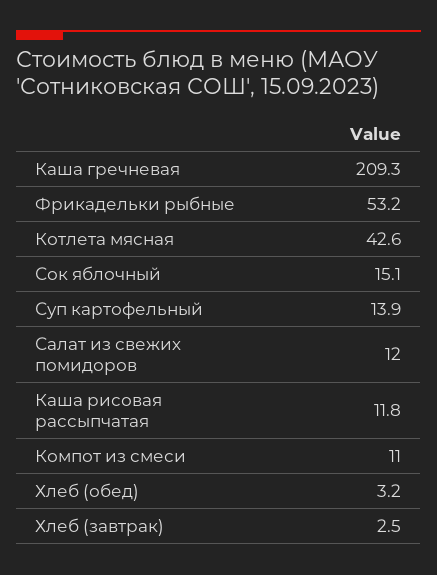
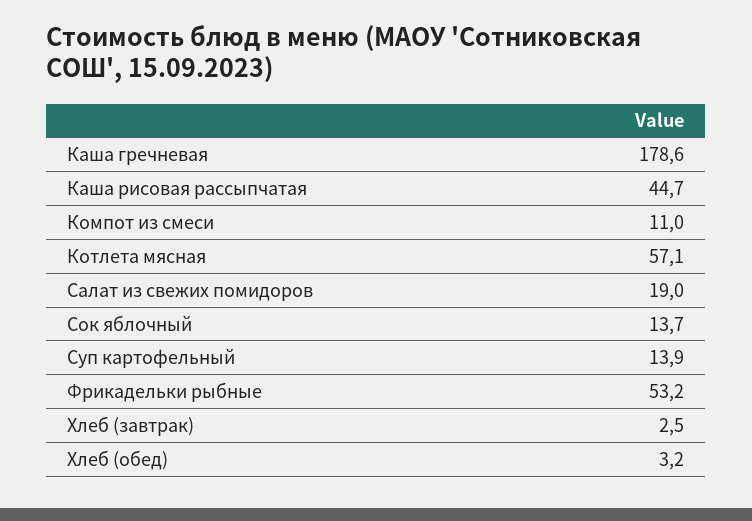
Каша гречневая: 209.3 -> 178.6
Котлета мясная: 42.6 -> 57.1
Сок яблочный: 15.1 -> 13.7
Салат из свежих помидоров: 12 -> 19
Каша рисовая рассыпчатая: 11.8 -> 44.7

